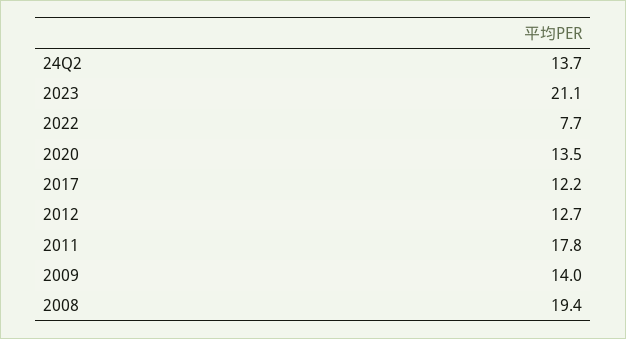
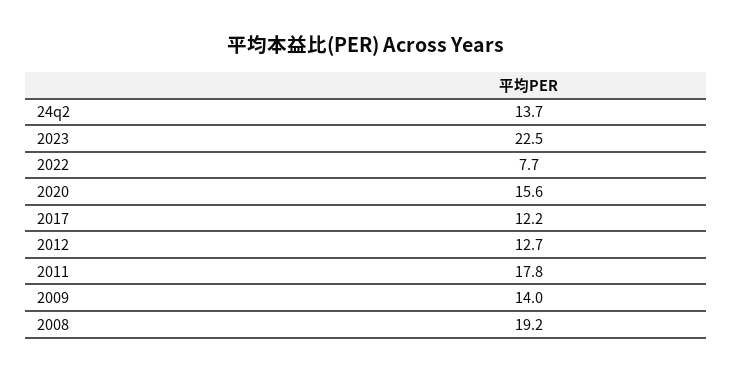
2023: 21.1 -> 22.5
2020: 13.5 -> 15.6
2008: 19.4 -> 19.2

